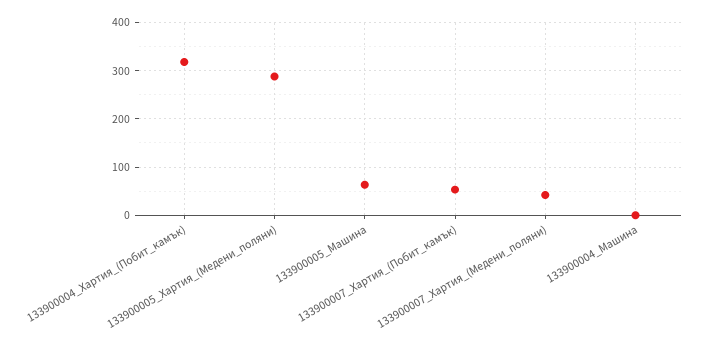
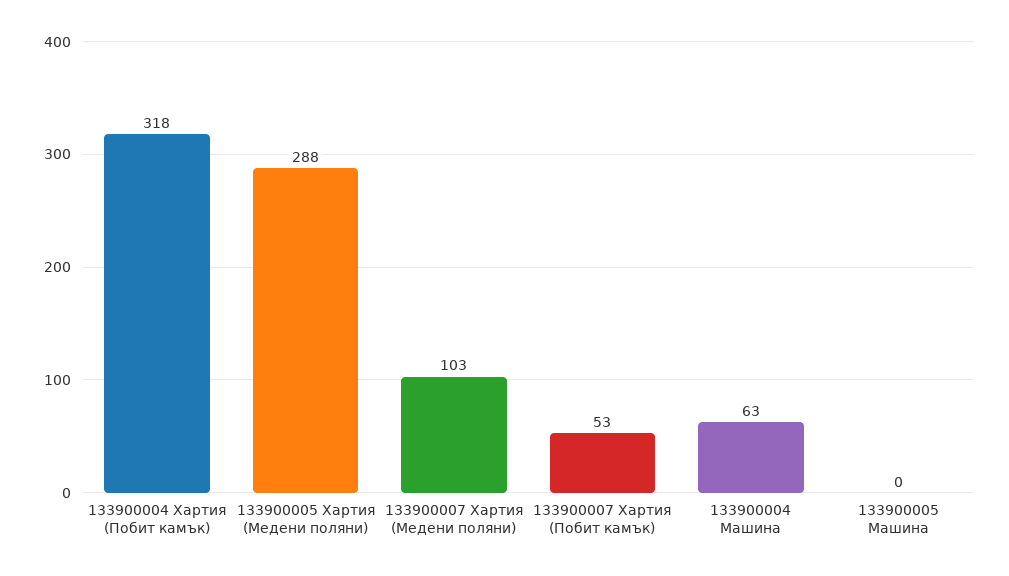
133900005_Машина: 60 -> 0
133900007_Хартия_(Медени_поляни): 40 -> 103
133900004_Машина: 0 -> 63

